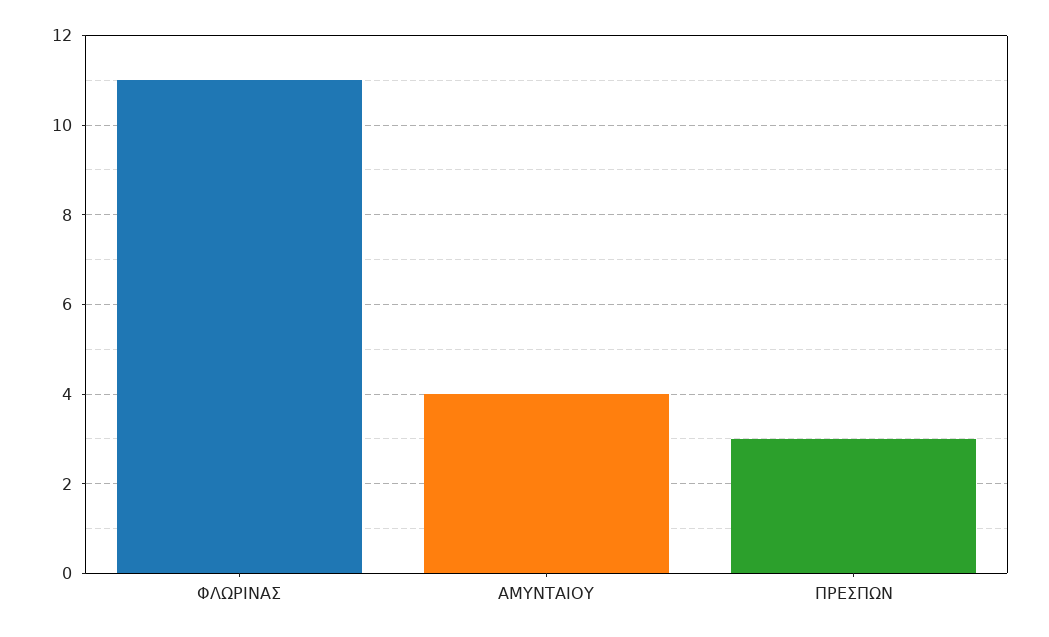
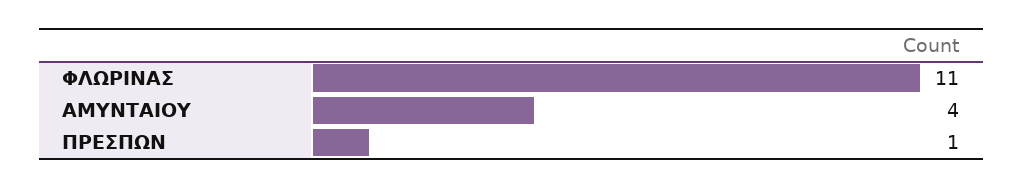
ΠΡΕΣΠΩΝ: 3 -> 1

